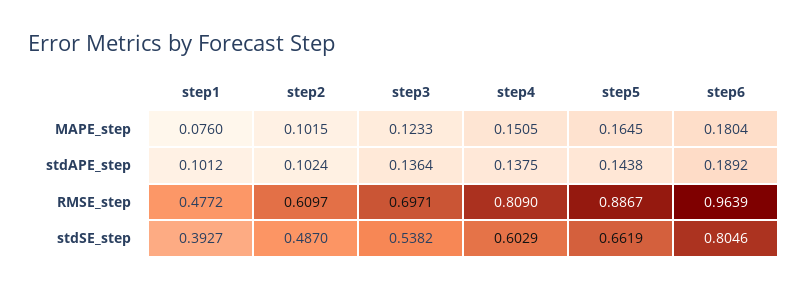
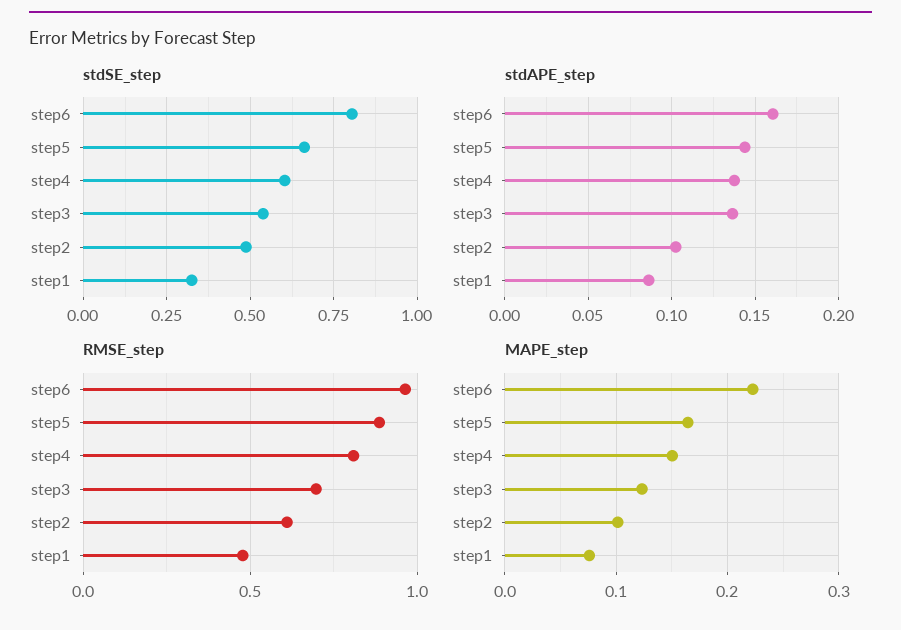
MAPE_step, step6: 0.1804 -> 0.22
stdAPE_step, step1: 0.1012 -> 0.085
stdAPE_step, step6: 0.1892 -> 0.16
stdSE_step, step1: 0.3927 -> 0.325

